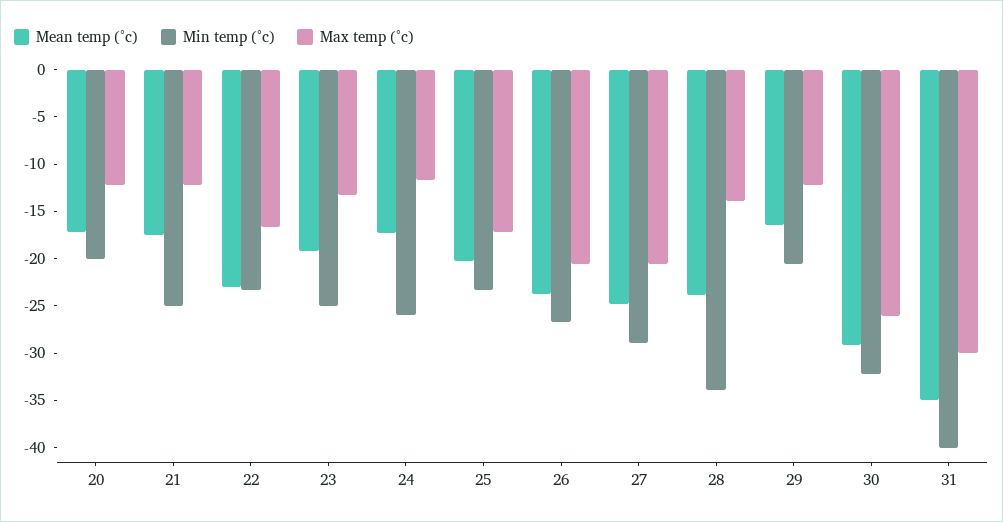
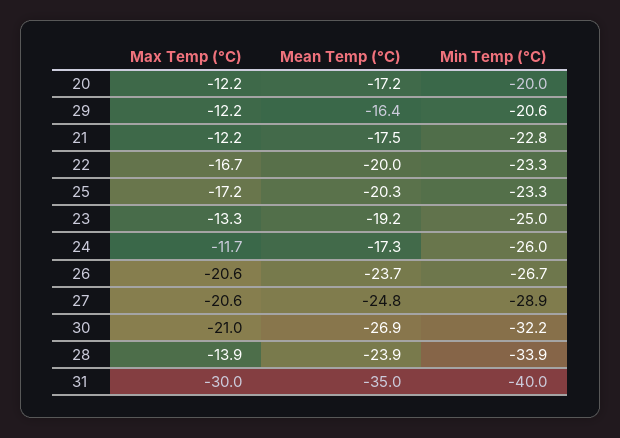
Min temp (°c), 21: -25 -> -22.8
Mean temp (°c), 22: -23 -> -20
Mean temp (°c), 30: -29 -> -26.9
Max temp (°c), 30: -26 -> -21

